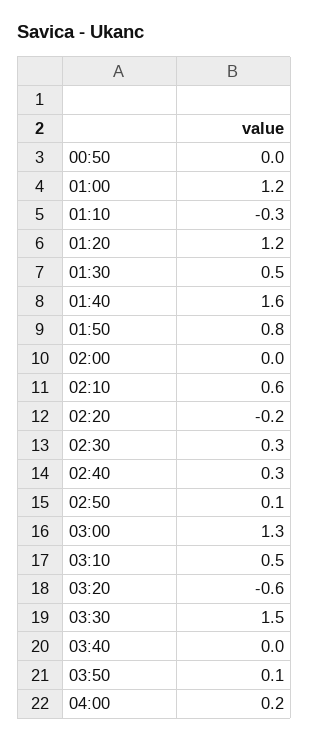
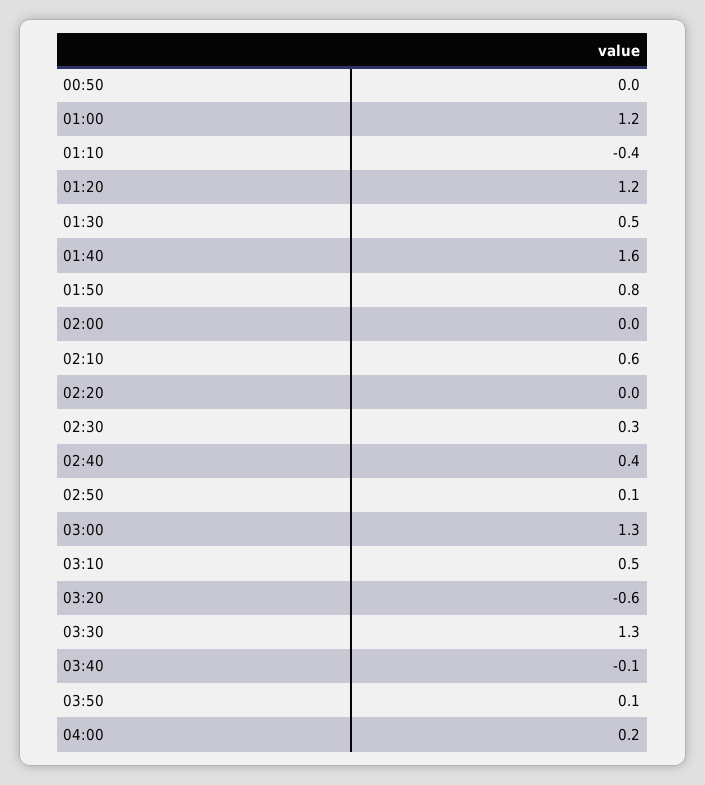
01:10: -0.3 -> -0.4
02:20: -0.2 -> 0
02:40: 0.3 -> 0.4
03:30: 1.5 -> 1.3
03:40: 0 -> -0.1

